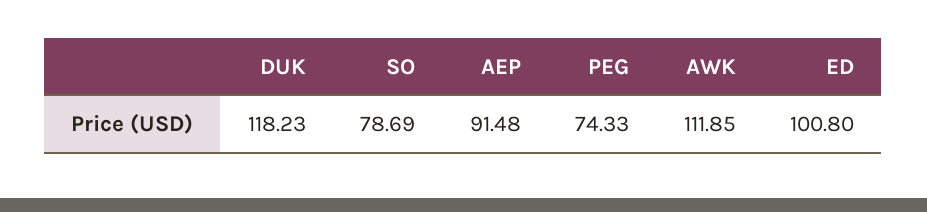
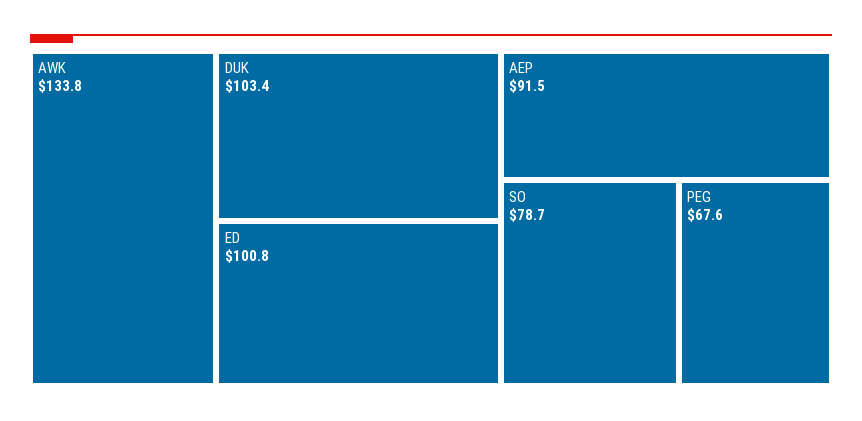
DUK: 118.23 -> 103.4
PEG: 74.33 -> 67.6
AWK: 111.85 -> 133.8

